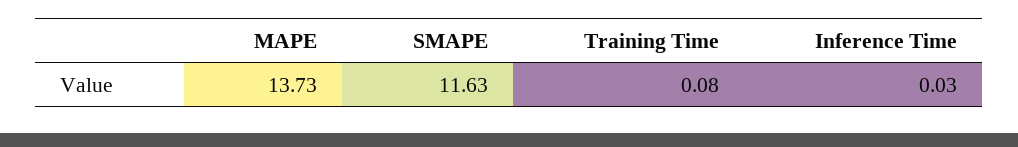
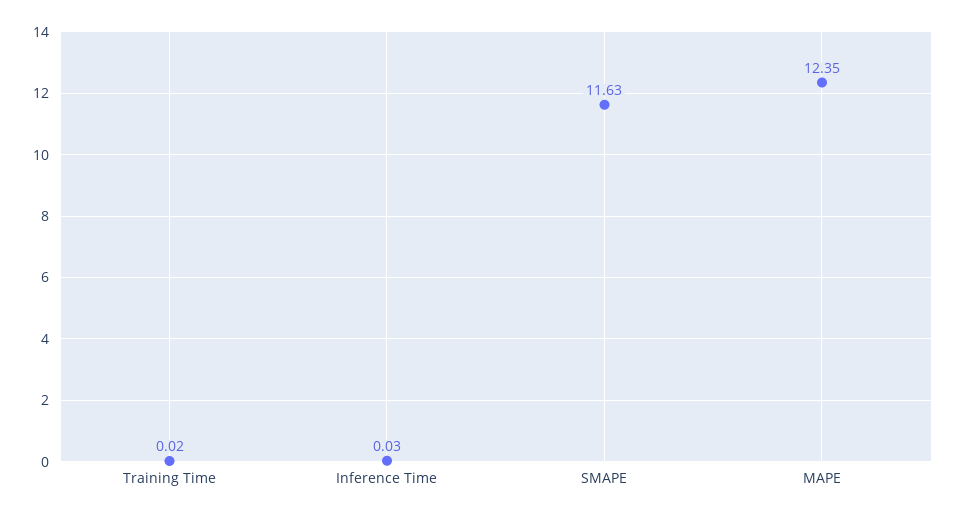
MAPE: 13.73 -> 12.35
Training Time: 0.08 -> 0.02

